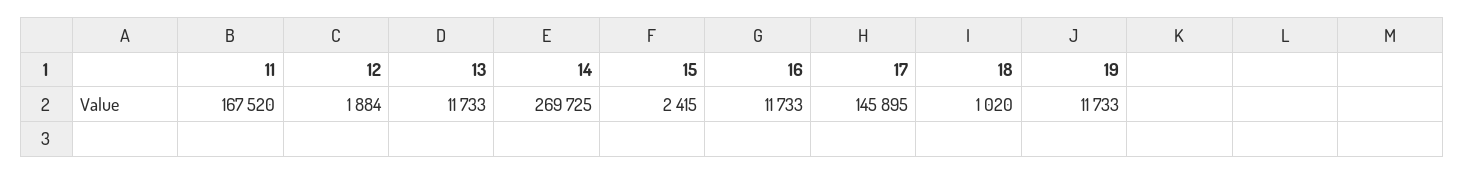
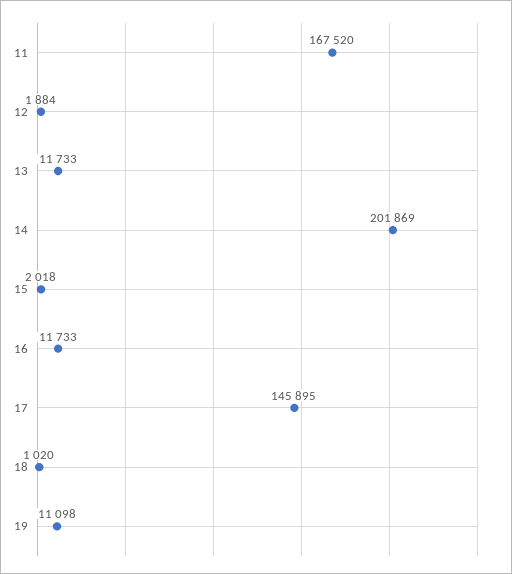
14: 269725 -> 201869
15: 2415 -> 2018
19: 11733 -> 11098

